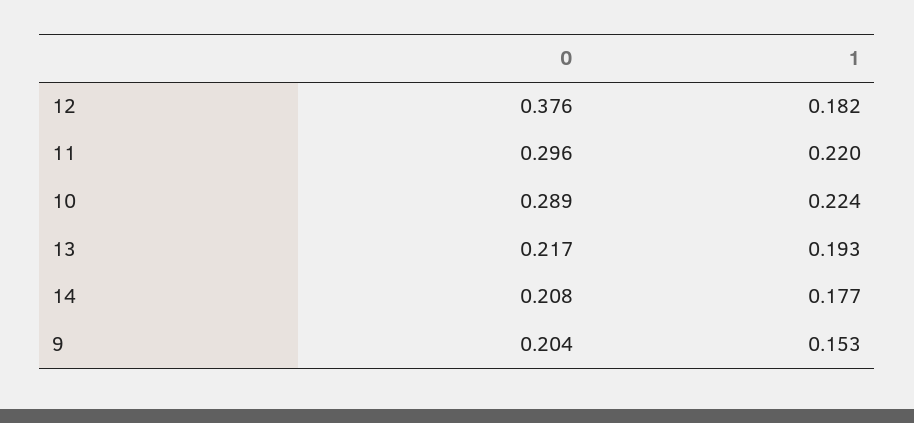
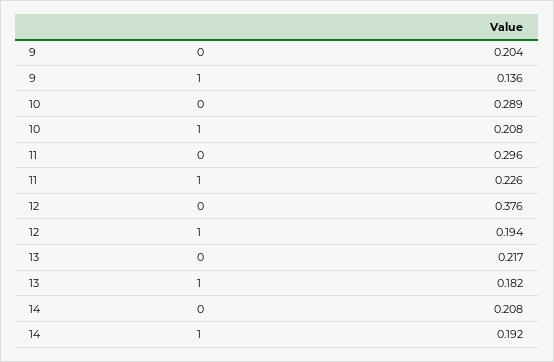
1, 12: 0.182 -> 0.194
1, 11: 0.22 -> 0.226
1, 10: 0.224 -> 0.208
1, 13: 0.193 -> 0.182
1, 14: 0.177 -> 0.192
1, 9: 0.153 -> 0.136

